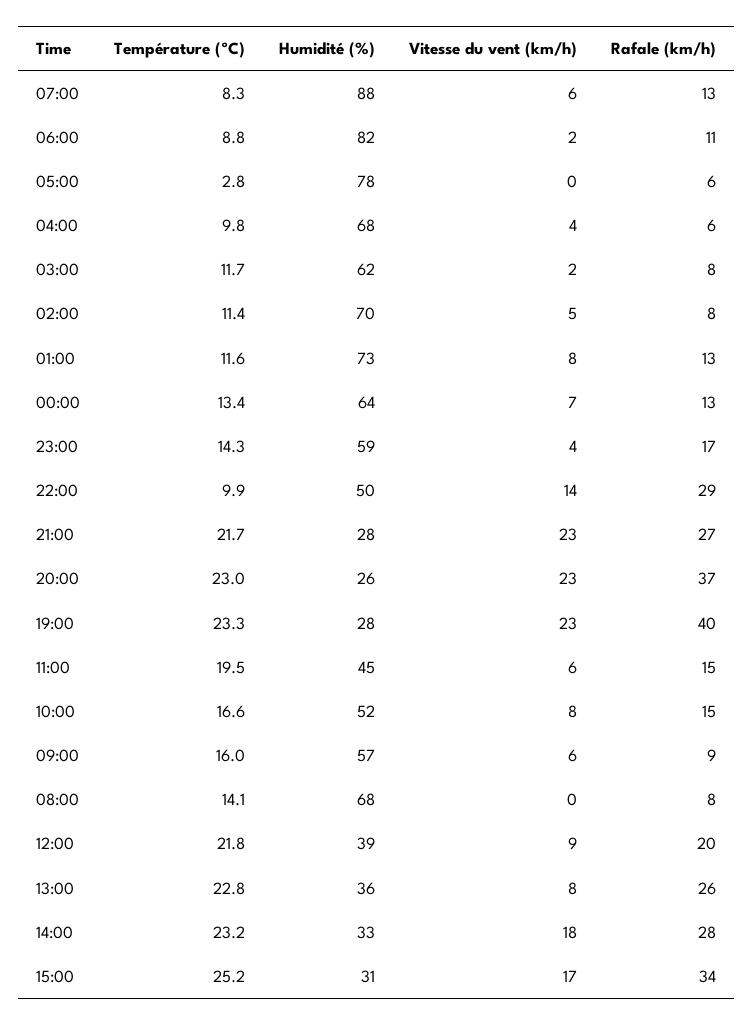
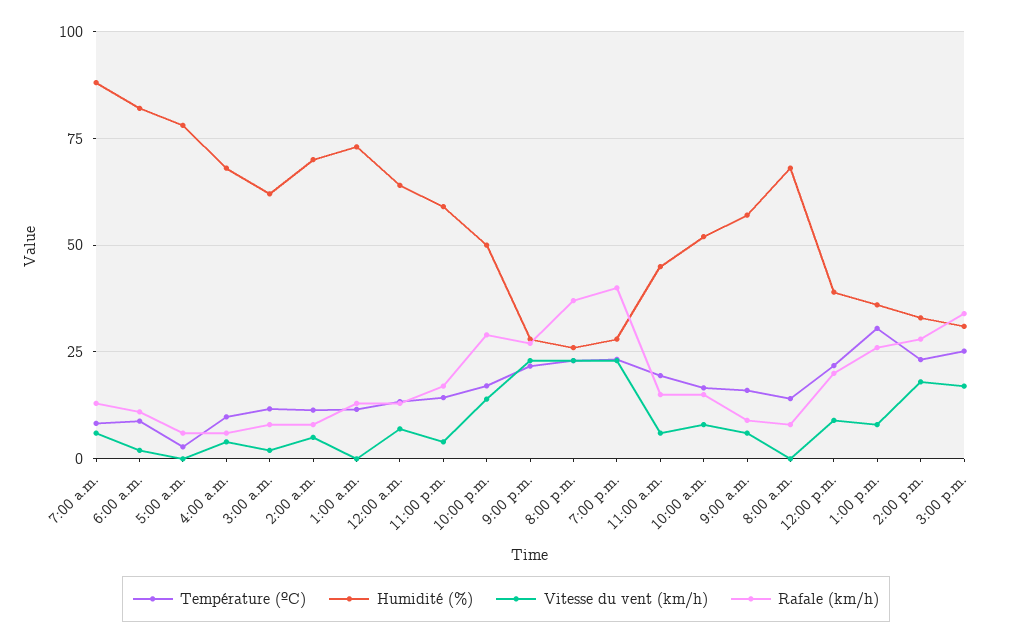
Vitesse du vent (km/h), 01:00: 8 -> 0
Température (ºC), 22:00: 9.9 -> 17.5
Température (ºC), 13:00: 22.8 -> 30

